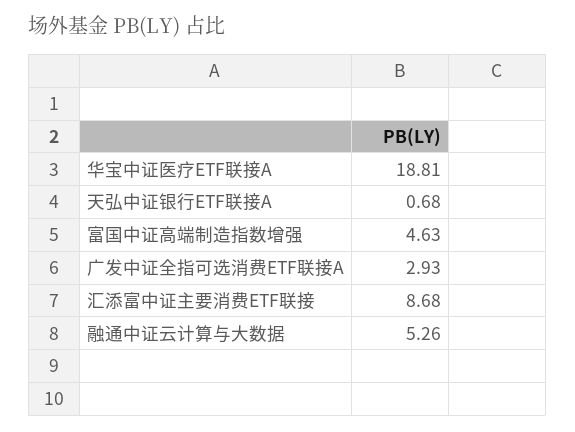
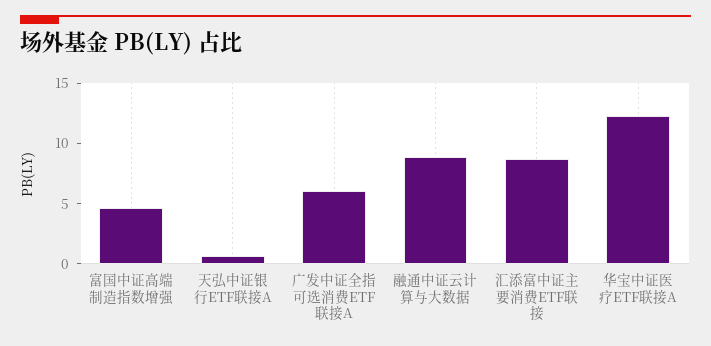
华宝中证医疗ETF联接A: 18.81 -> 12
广发中证全指可选消费ETF联接A: 2.93 -> 6
融通中证云计算与大数据: 5.26 -> 9

